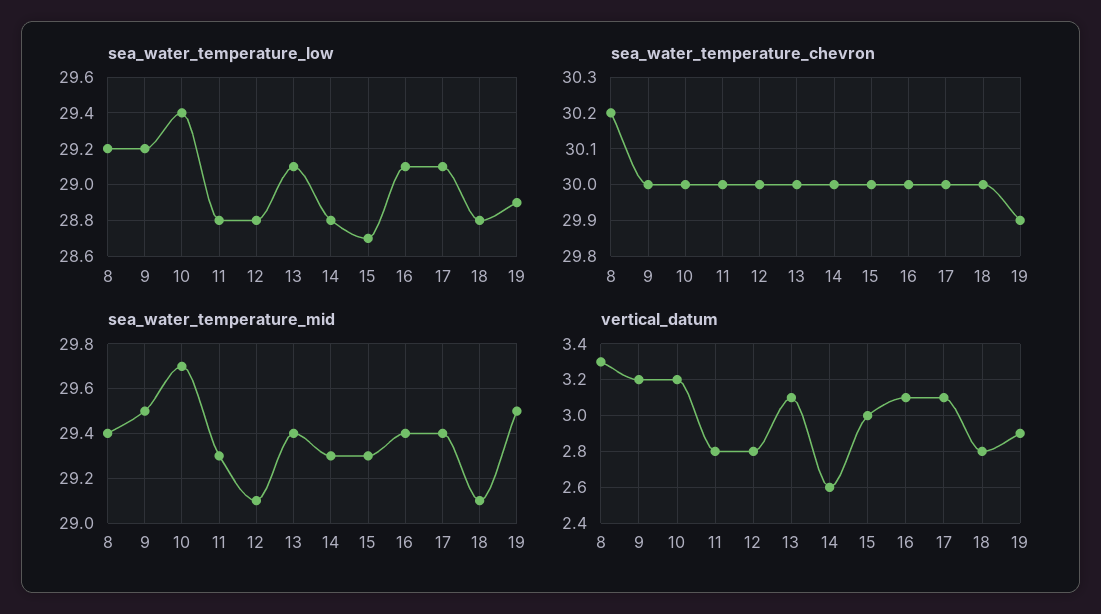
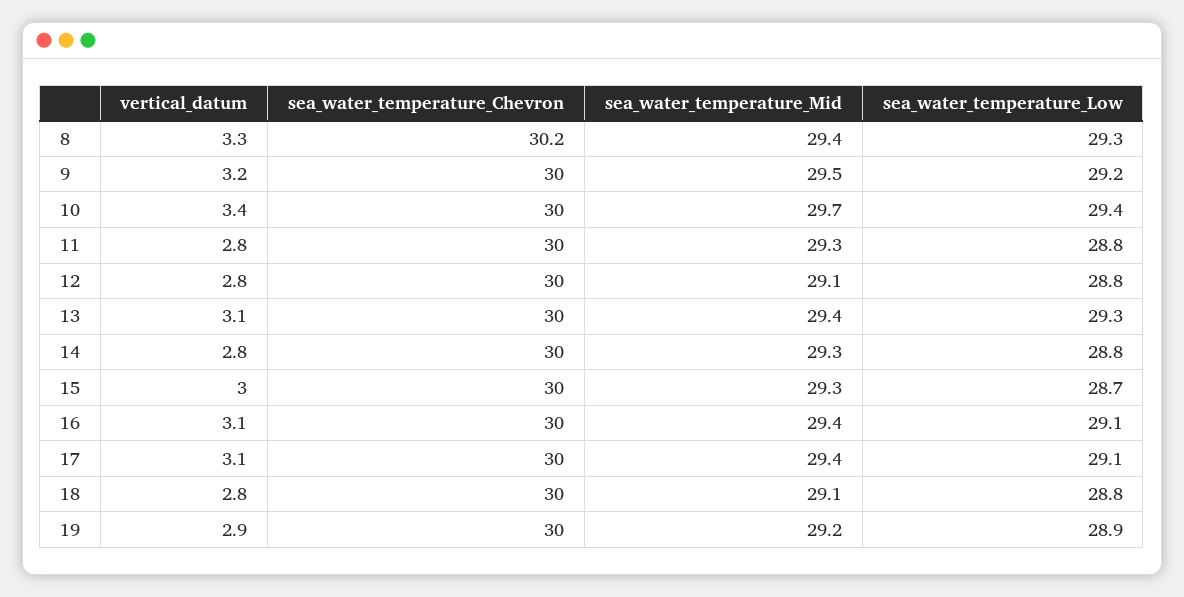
sea_water_temperature_low, 8: 29.2 -> 29.3
sea_water_temperature_low, 13: 29.1 -> 29.3
sea_water_temperature_chevron, 19: 29.9 -> 30
sea_water_temperature_mid, 19: 29.5 -> 29.2
vertical_datum, 10: 3.2 -> 3.4
vertical_datum, 14: 2.6 -> 2.8

